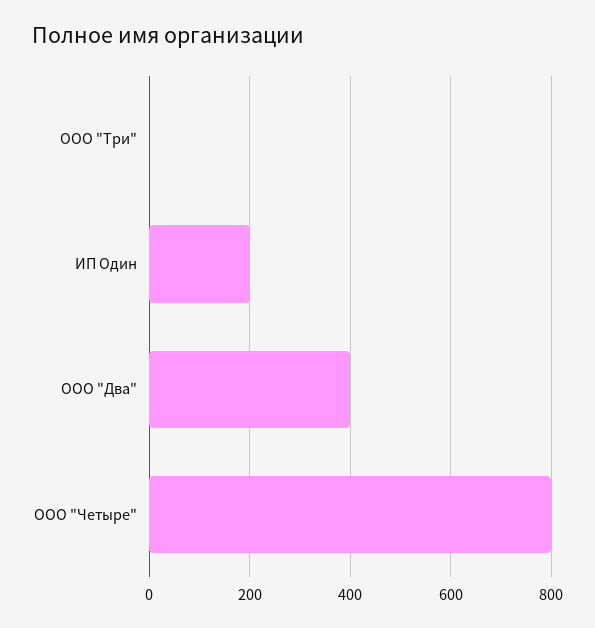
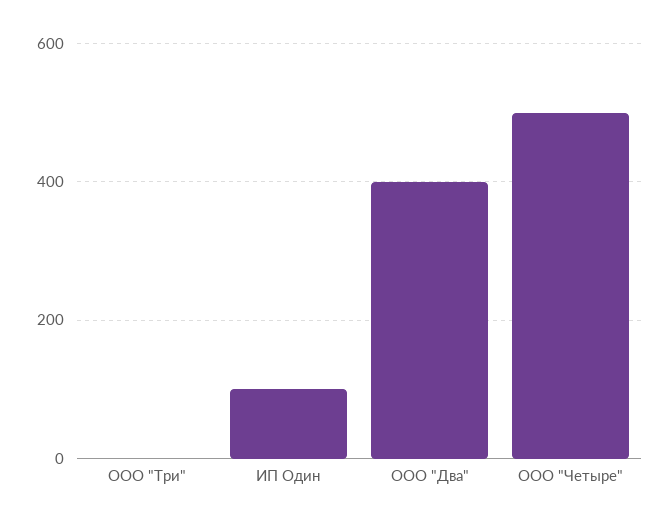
ИП Один: 200 -> 100
ООО "Четыре": 800 -> 500

